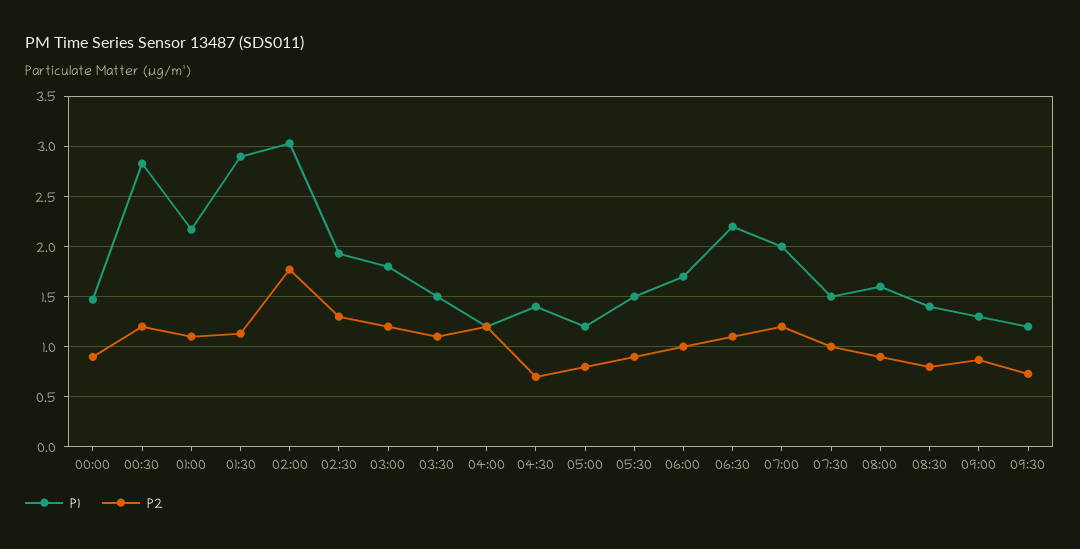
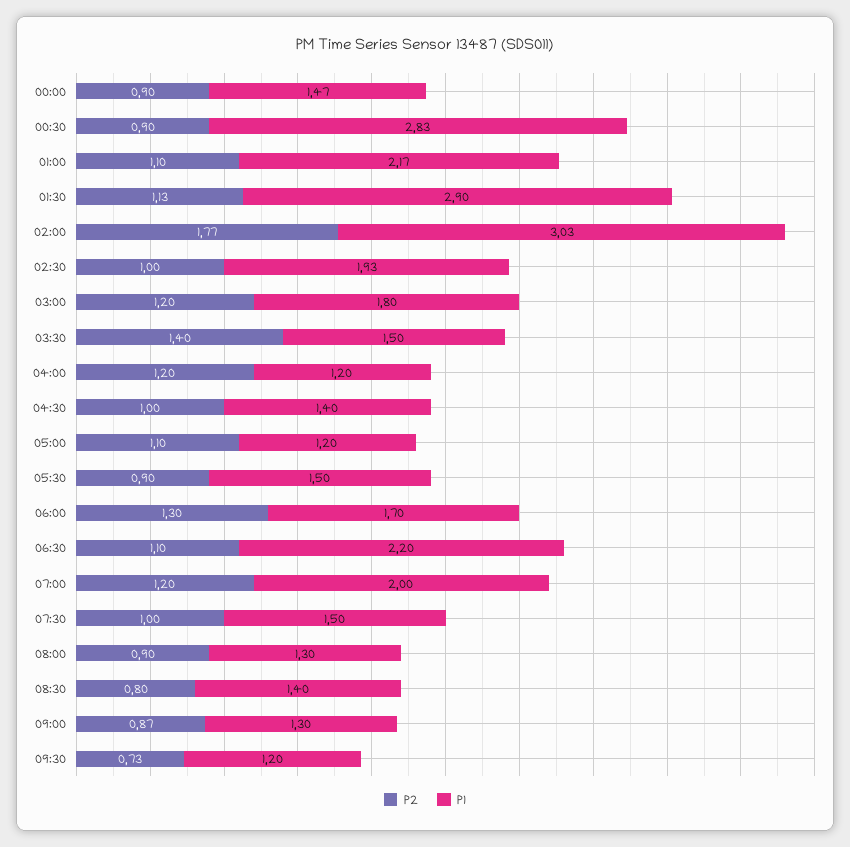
P2, 00:30: 1.2 -> 0.9
P2, 02:30: 1.3 -> 1
P2, 03:30: 1.1 -> 1.4
P2, 04:30: 0.7 -> 1
P2, 05:00: 0.8 -> 1.1
P2, 06:00: 1 -> 1.3
P1, 08:00: 1.6 -> 1.3

